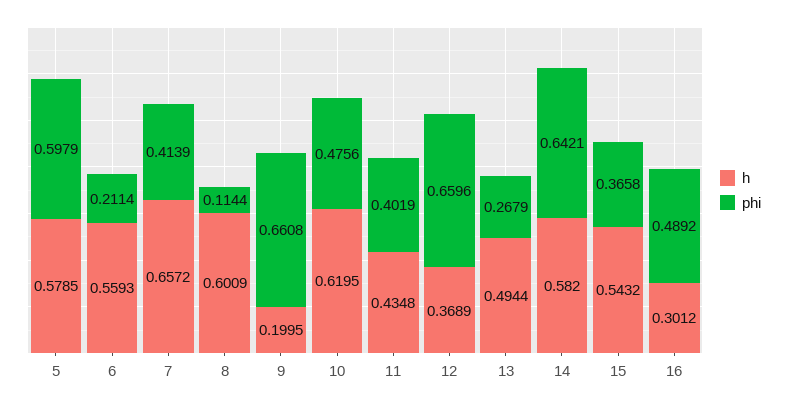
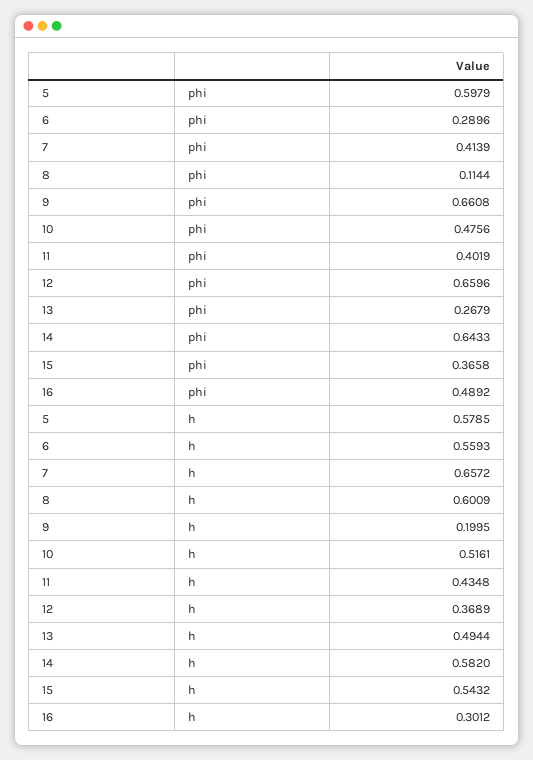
phi, 6: 0.2114 -> 0.2896
h, 10: 0.6195 -> 0.5161
phi, 14: 0.6421 -> 0.6433

